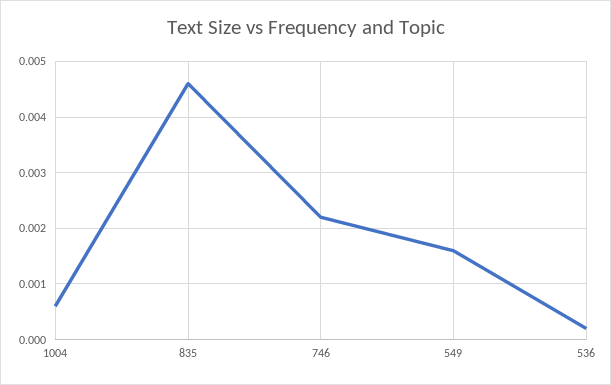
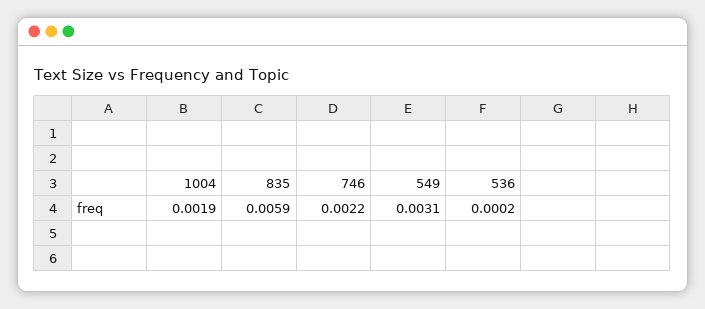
1004: 0.0005 -> 0.0019
835: 0.0045 -> 0.0059
549: 0.0015 -> 0.0031

